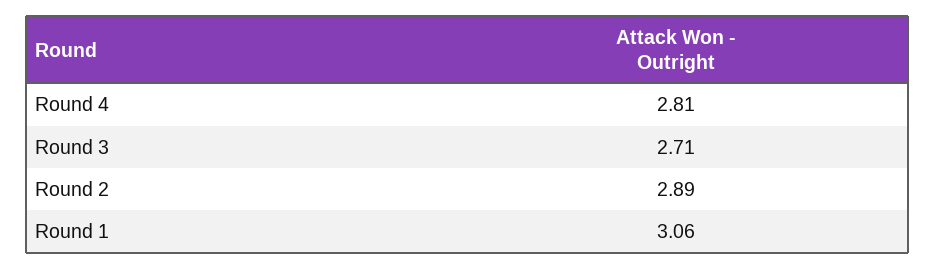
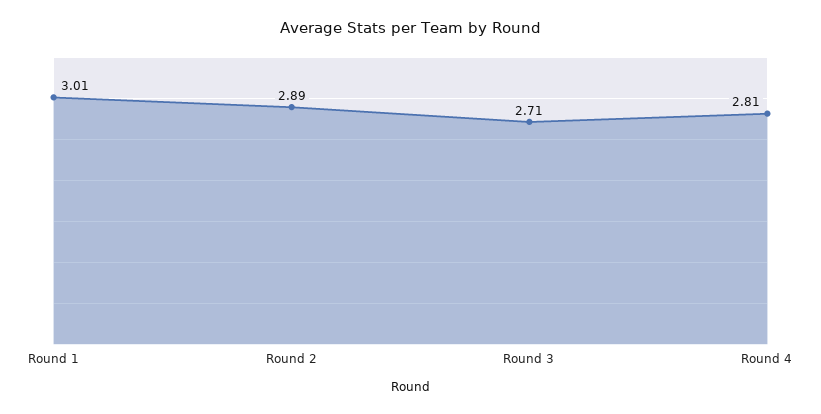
Round 1: 3.06 -> 3.01

